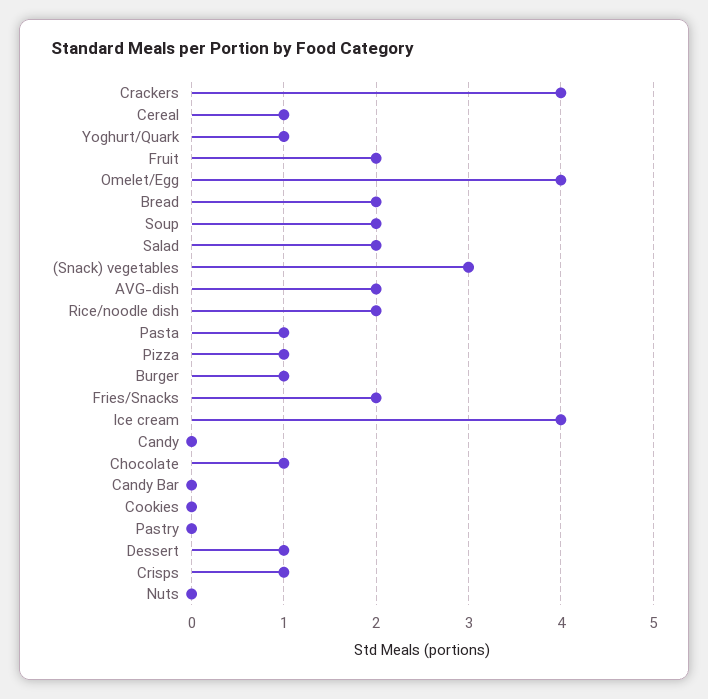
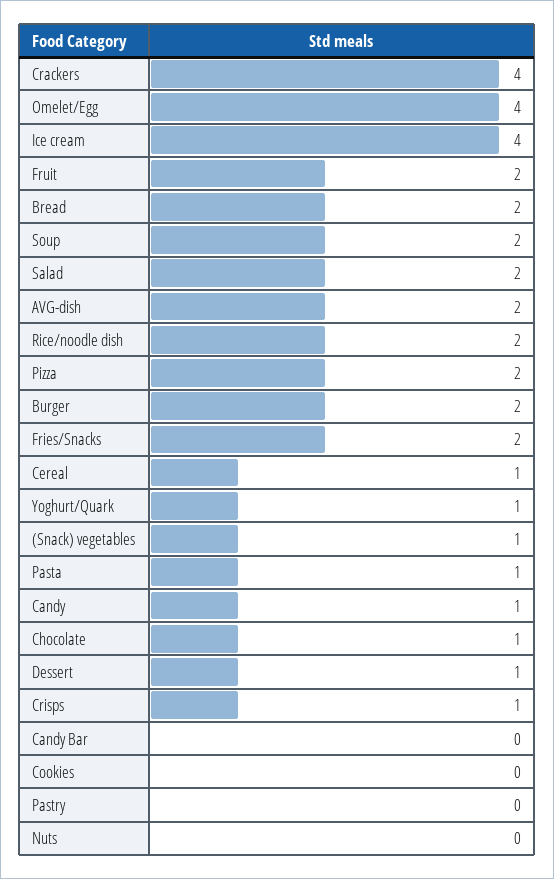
(Snack) vegetables: 3 -> 1
Pizza: 1 -> 2
Burger: 1 -> 2
Candy: 0 -> 1

